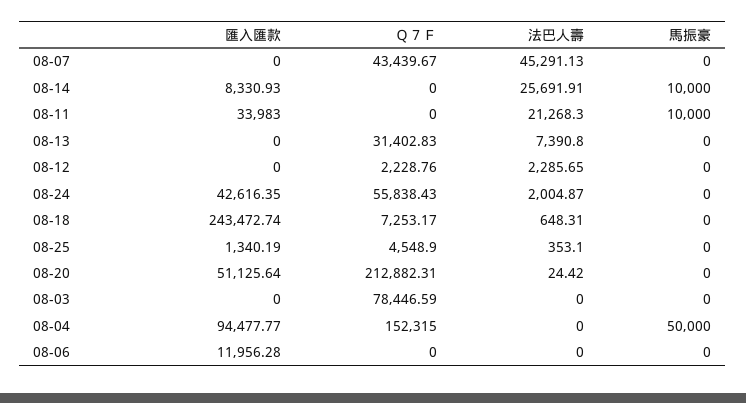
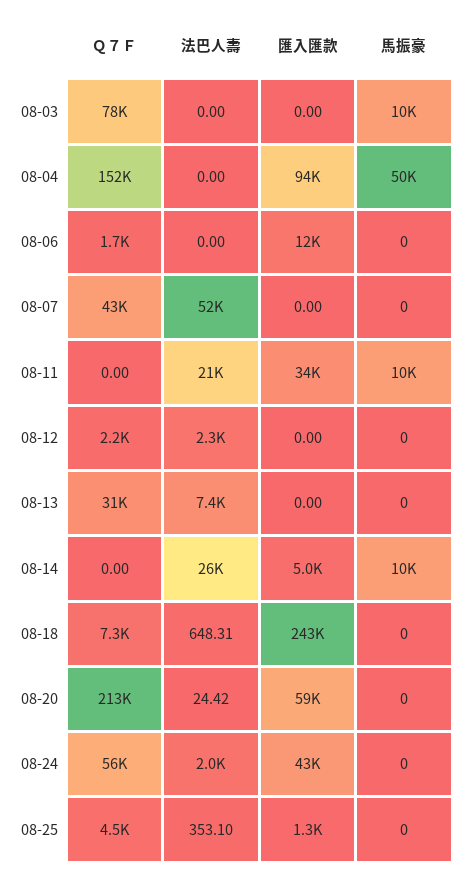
法巴人壽, 08-07: 45291.13 -> 52000
匯入匯款, 08-14: 8330.93 -> 5000
匯入匯款, 08-20: 51125.64 -> 59000
馬振豪, 08-03: 0 -> 10000
Ｑ７Ｆ, 08-06: 0 -> 1700

